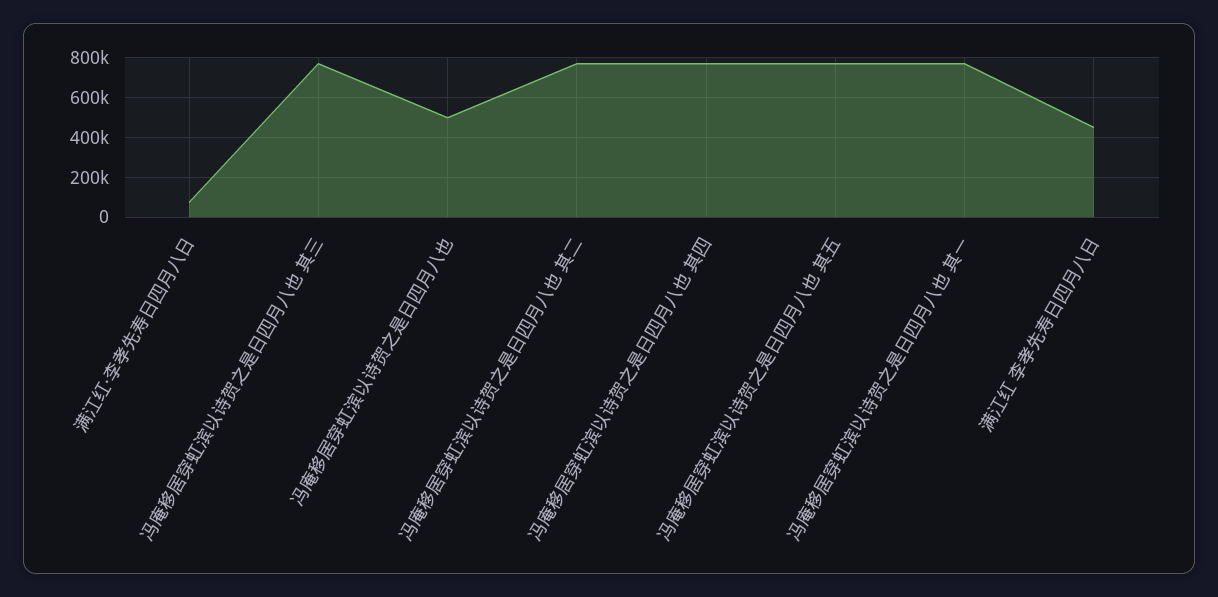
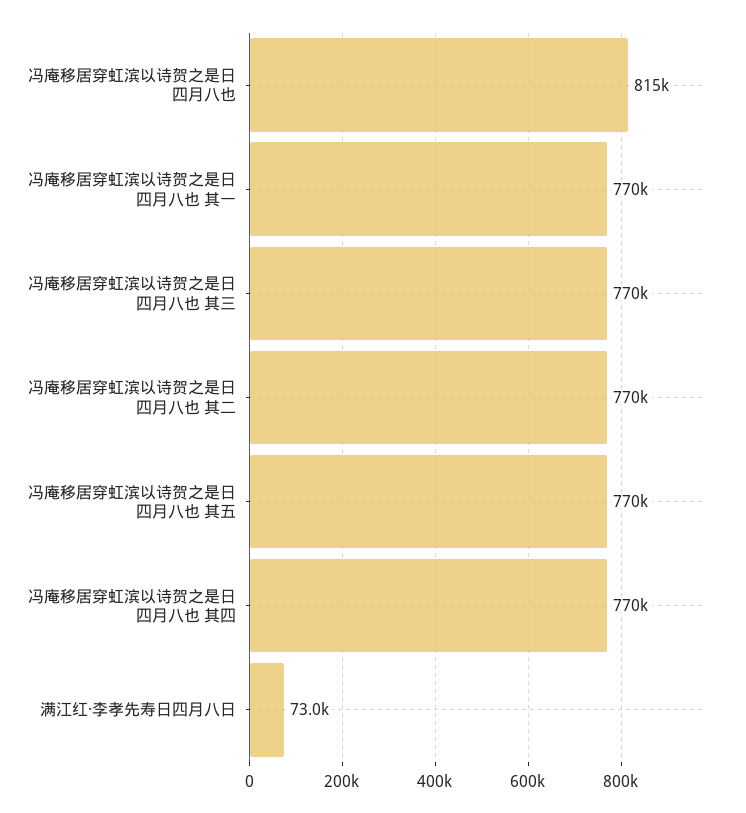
冯庵移居穿虹滨以诗贺之是日四月八也: 500000 -> 815000
满江红 李孝先寿日四月八日: 450000 -> none

